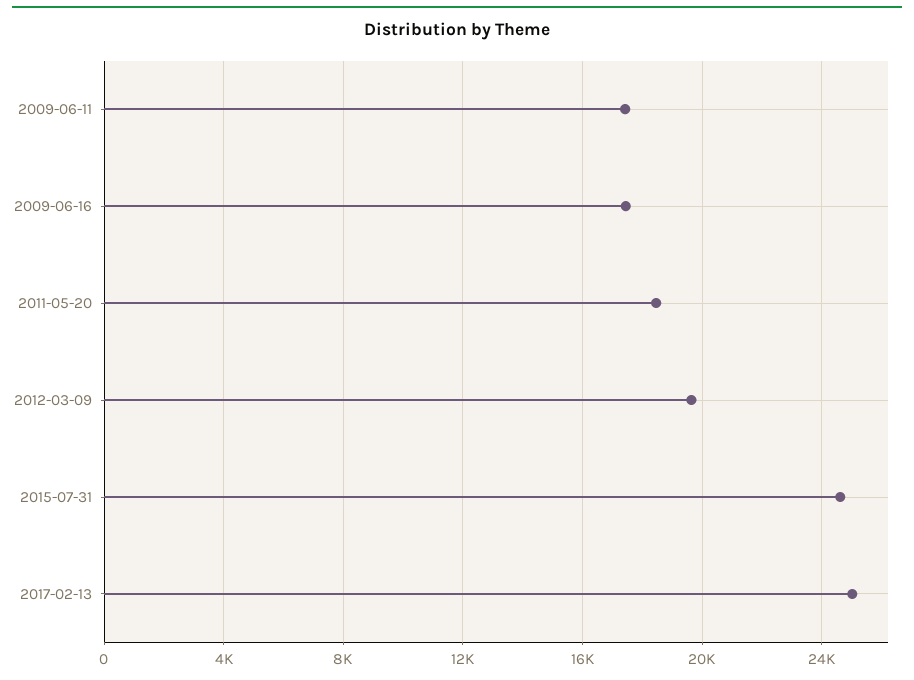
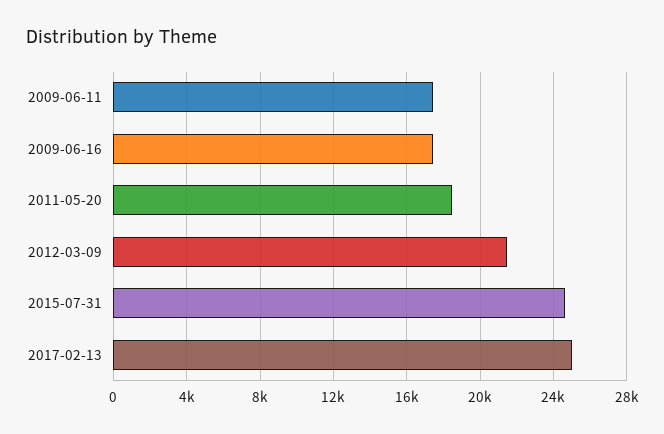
2012-03-09: 19500 -> 21500

